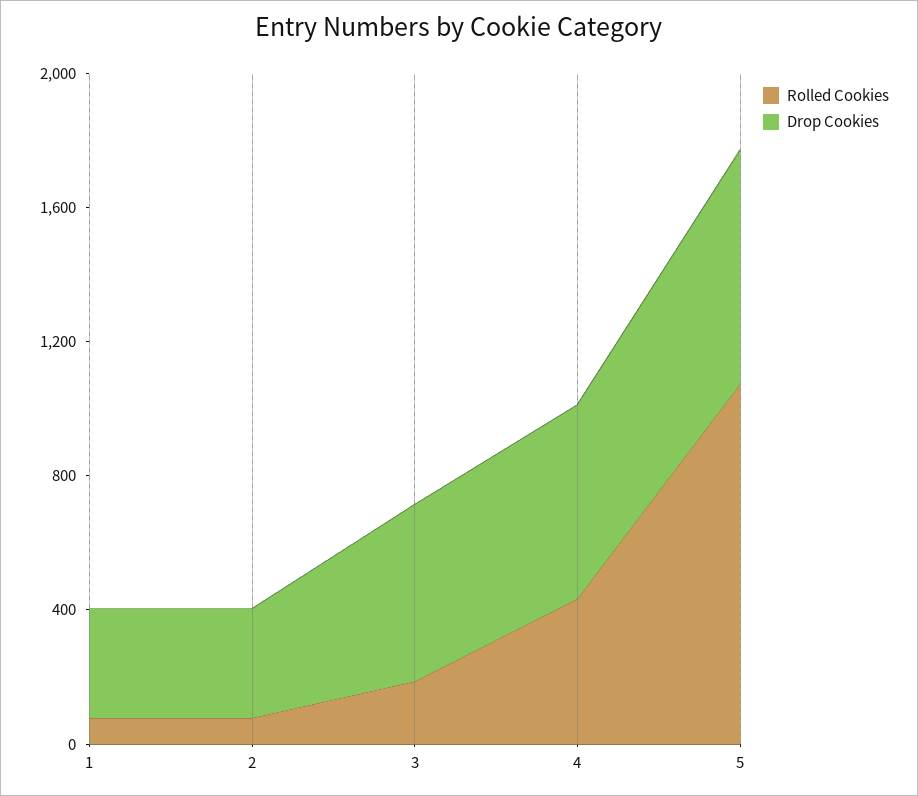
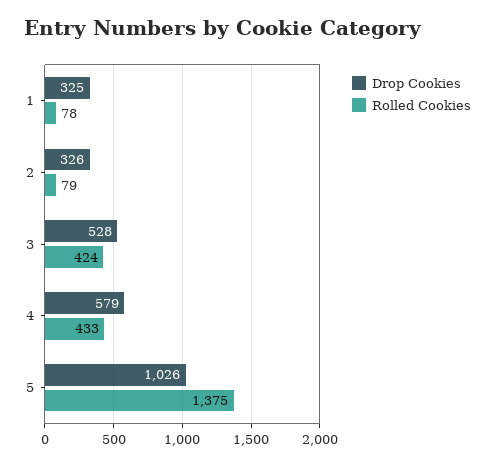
Rolled Cookies, 3: 200 -> 424
Rolled Cookies, 5: 1100 -> 1375
Drop Cookies, 5: 700 -> 1026

